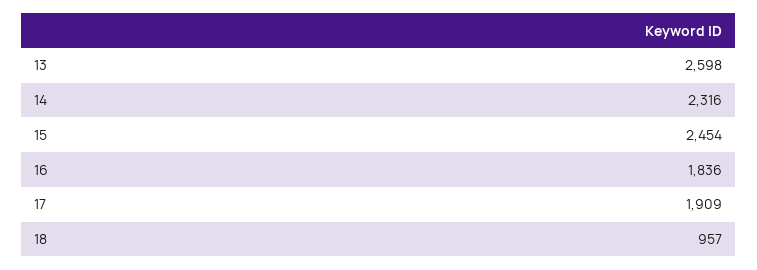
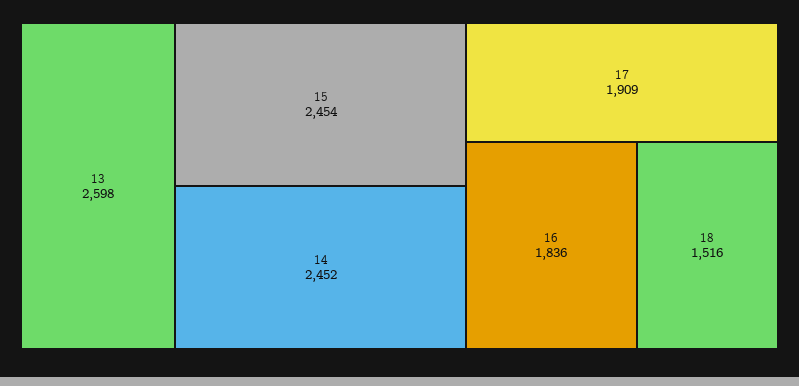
14: 2316 -> 2452
18: 957 -> 1516

